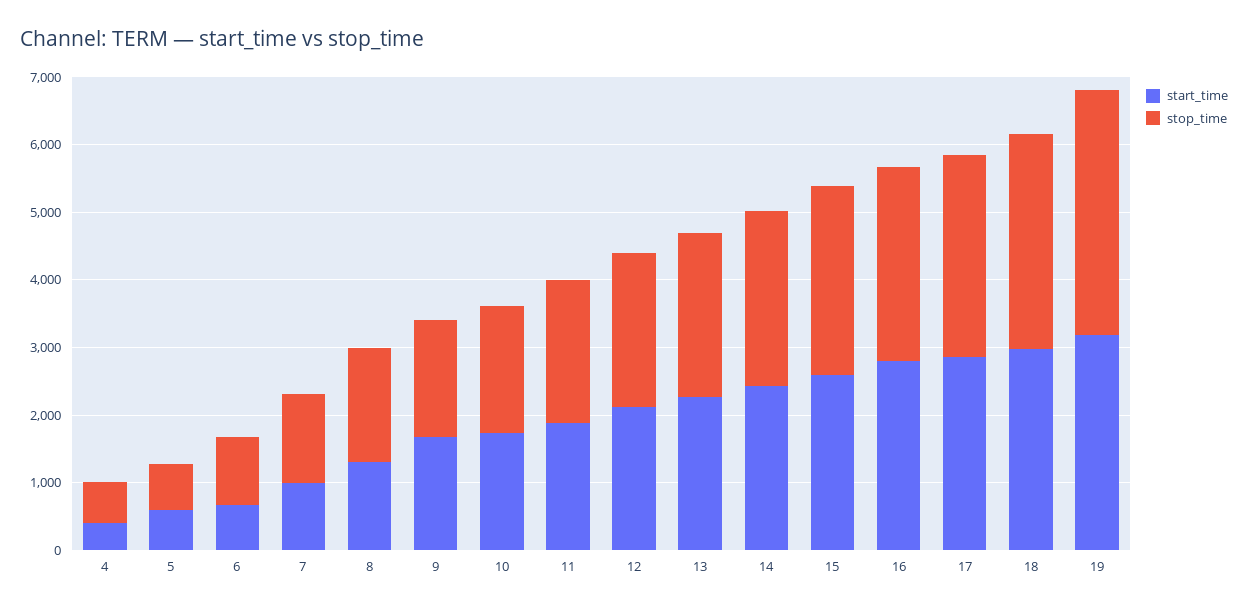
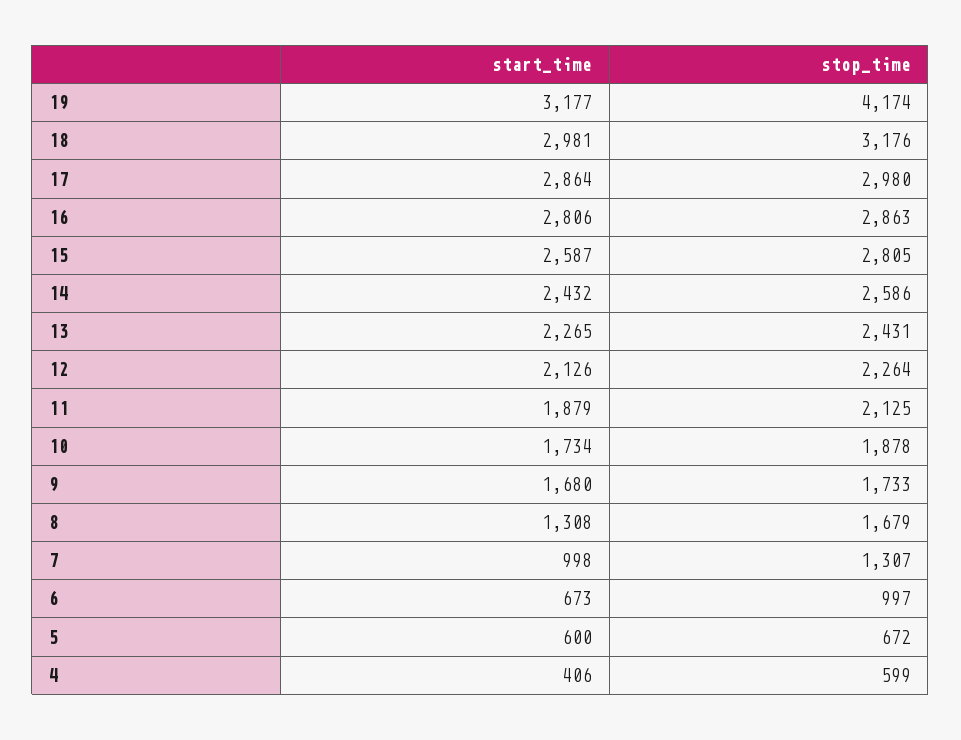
stop_time, 19: 3600 -> 4174

